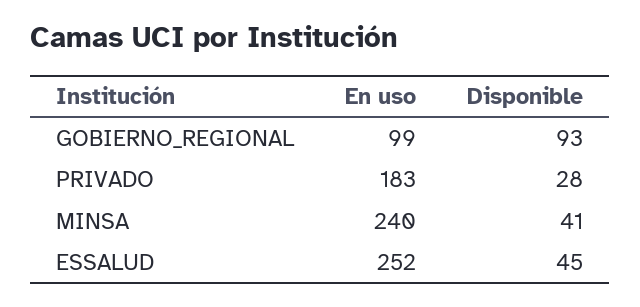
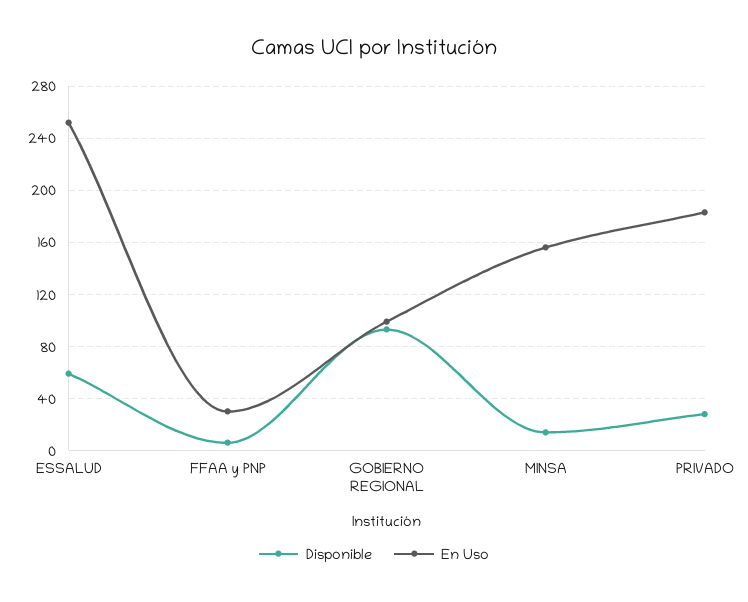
En uso, MINSA: 240 -> 155
Disponible, MINSA: 41 -> 15
Disponible, ESSALUD: 45 -> 60
Disponible, FFAA y PNP: none -> 5
En uso, FFAA y PNP: none -> 30

